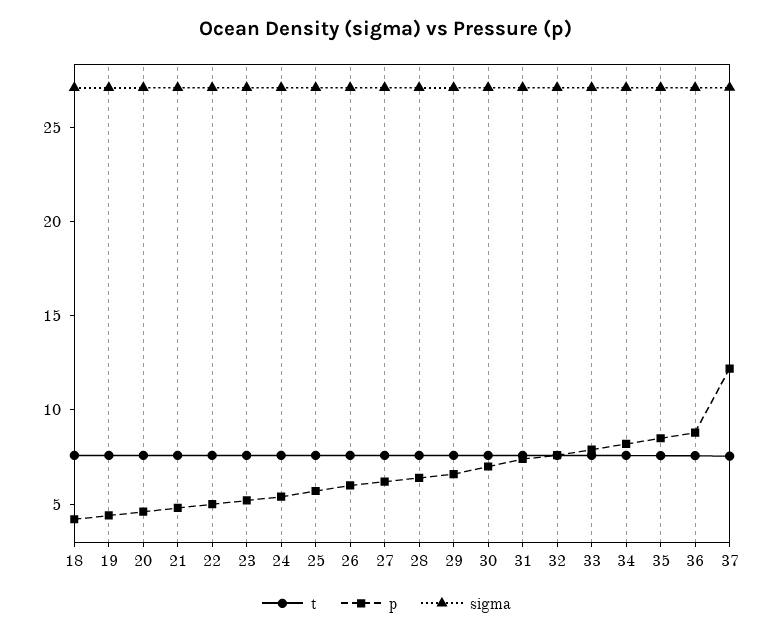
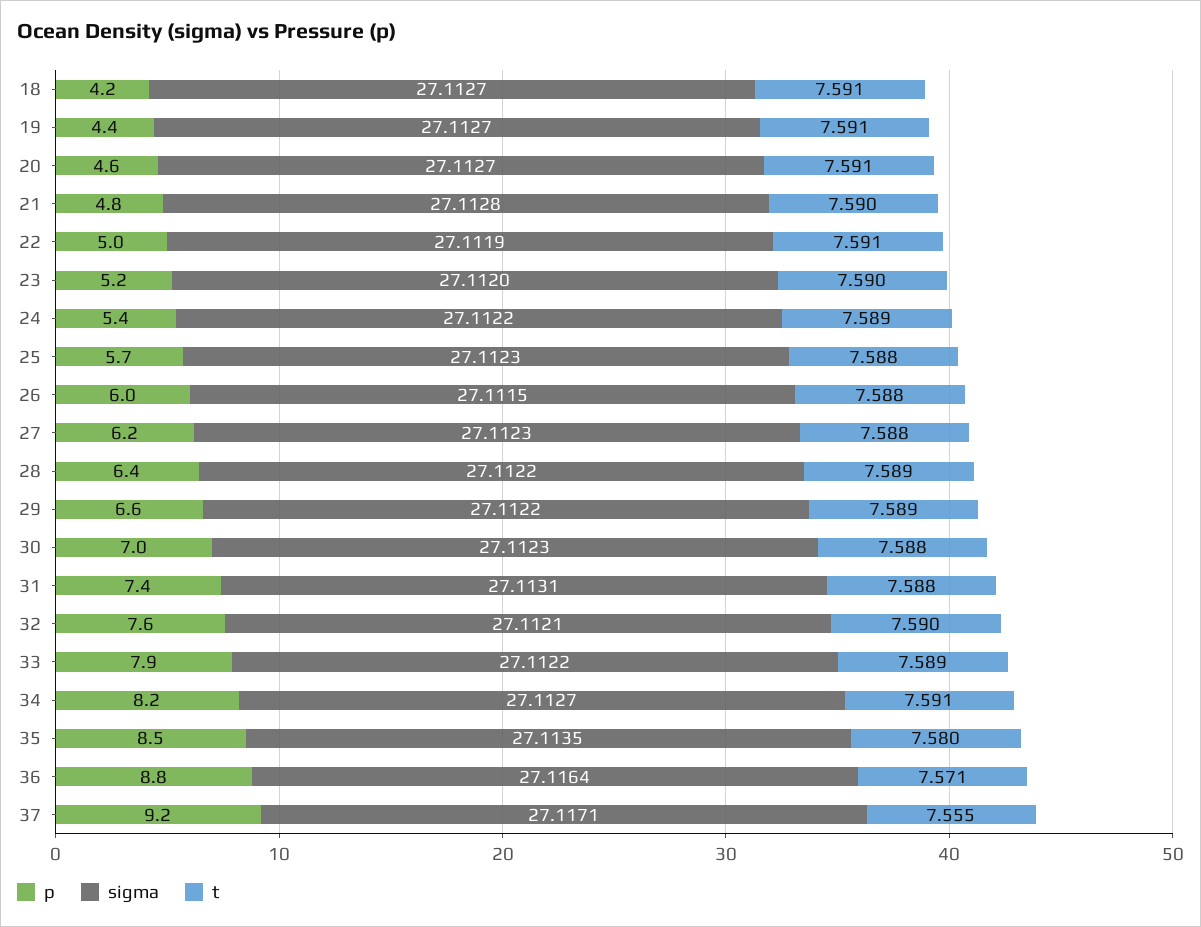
p, 37: 12 -> 9.2

